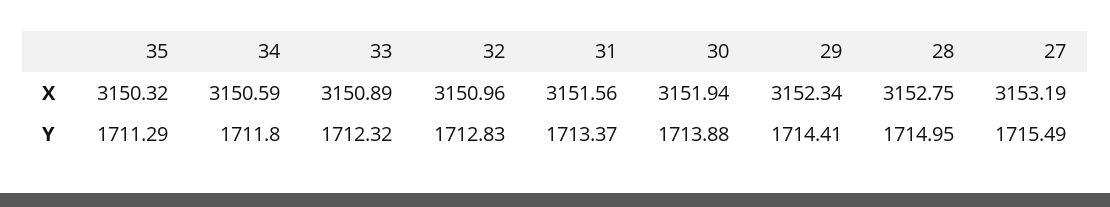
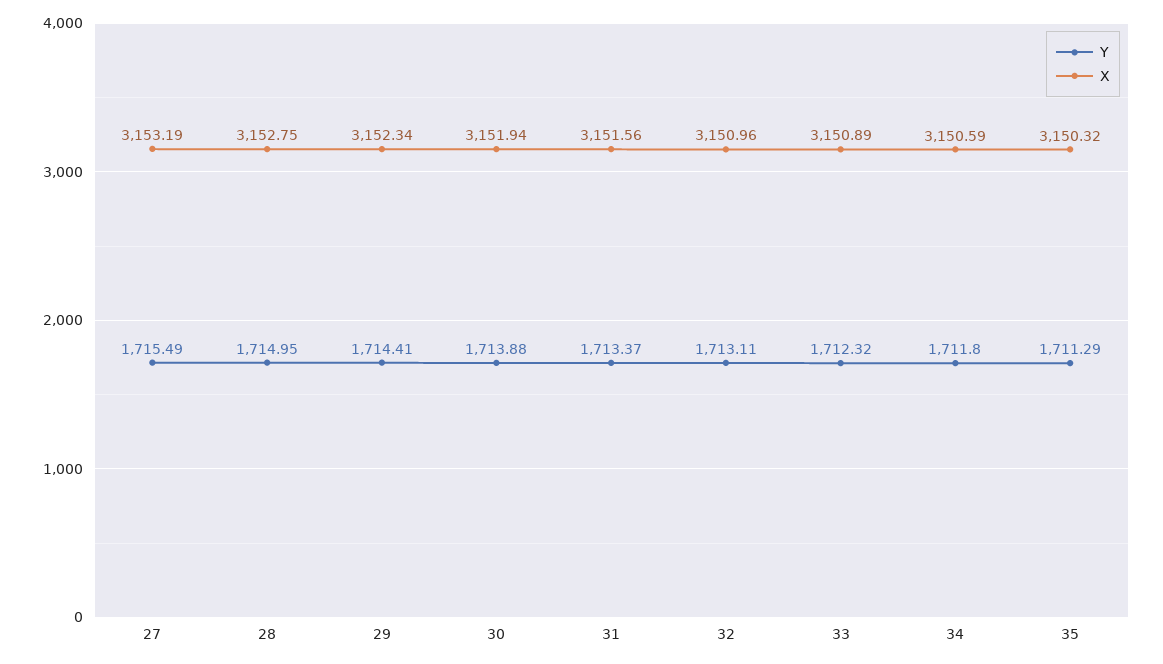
Y, 32: 1712.83 -> 1713.11

